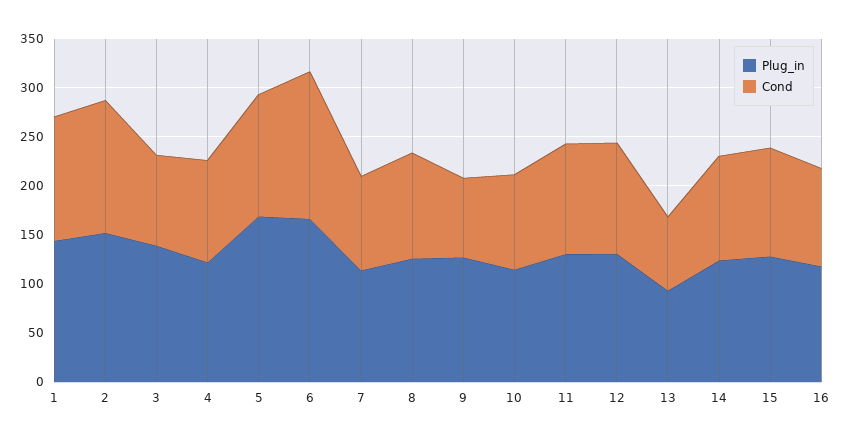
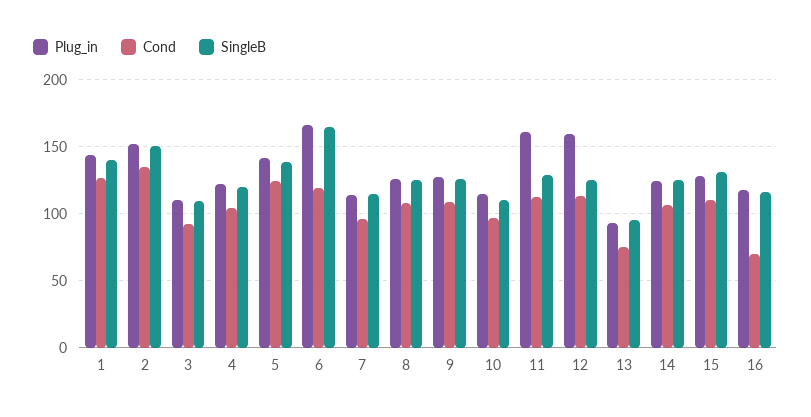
Plug_in, 3: 140 -> 110
Plug_in, 5: 170 -> 140
Cond, 6: 150 -> 120
Cond, 9: 80 -> 110
Plug_in, 11: 130 -> 160
Plug_in, 12: 130 -> 160
Cond, 16: 100 -> 70
SingleB, 1: none -> 140
SingleB, 2: none -> 150
SingleB, 3: none -> 110
SingleB, 4: none -> 120
SingleB, 5: none -> 140
SingleB, 6: none -> 165
SingleB, 7: none -> 115
SingleB, 8: none -> 125
SingleB, 9: none -> 125
SingleB, 10: none -> 110
SingleB, 11: none -> 130
SingleB, 12: none -> 125
SingleB, 13: none -> 95
SingleB, 14: none -> 125
SingleB, 15: none -> 130
SingleB, 16: none -> 115

